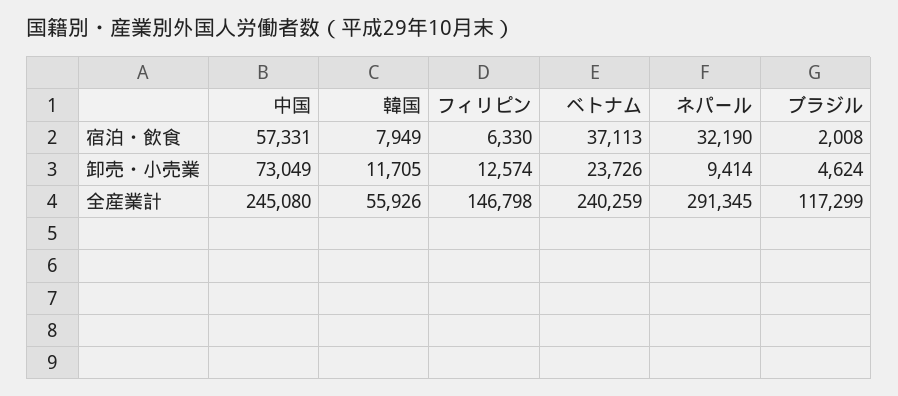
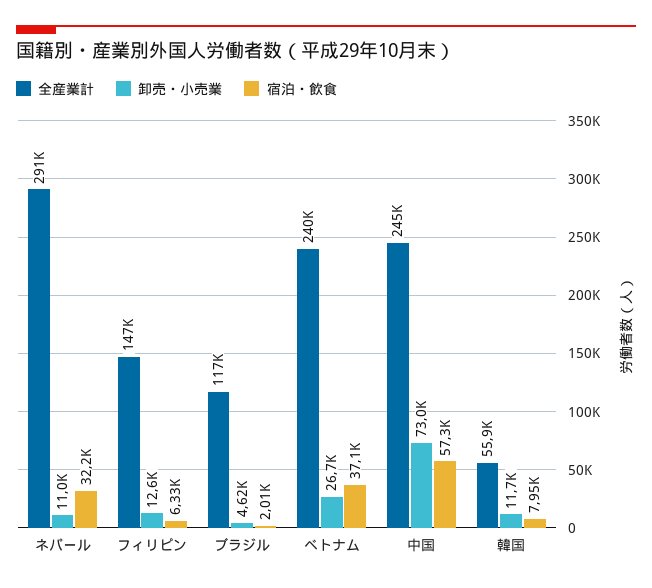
卸売・小売業, ベトナム: 23726 -> 26700
卸売・小売業, ネパール: 9414 -> 11000

